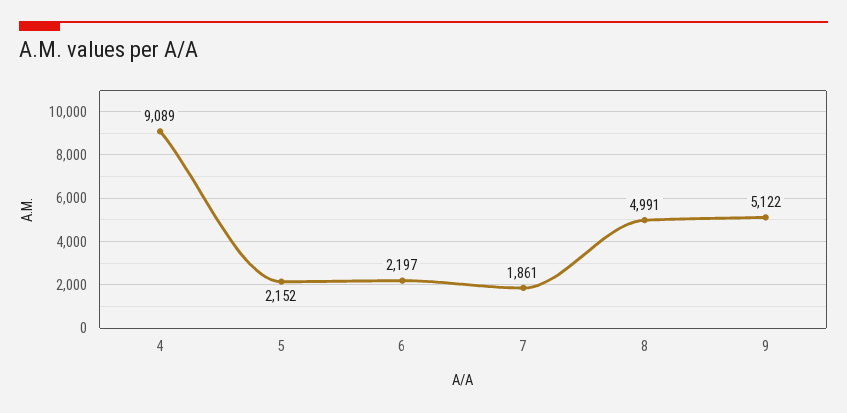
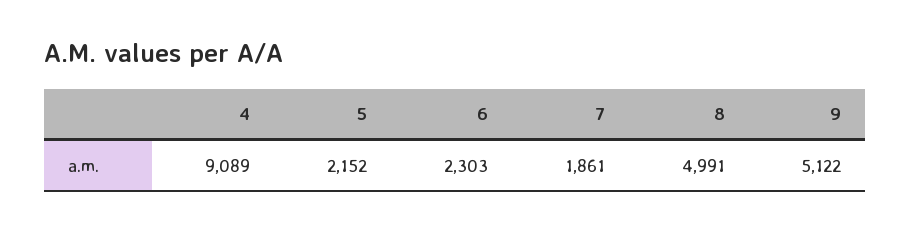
6: 2197 -> 2303

